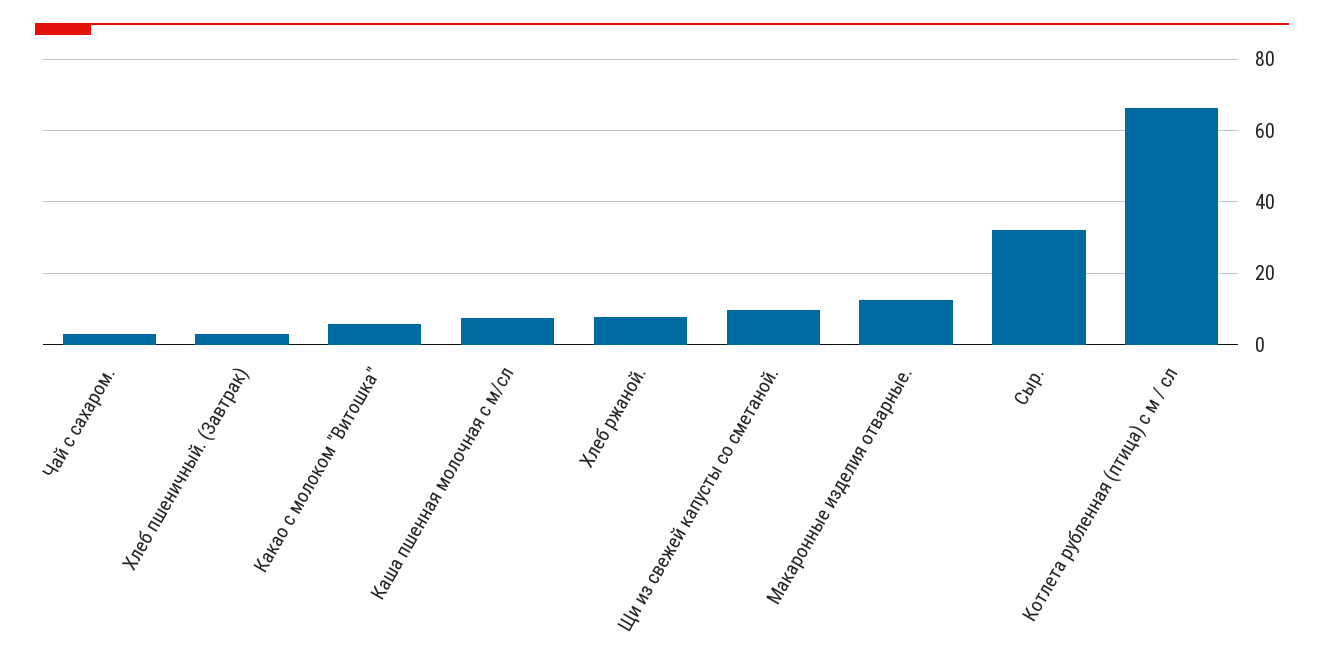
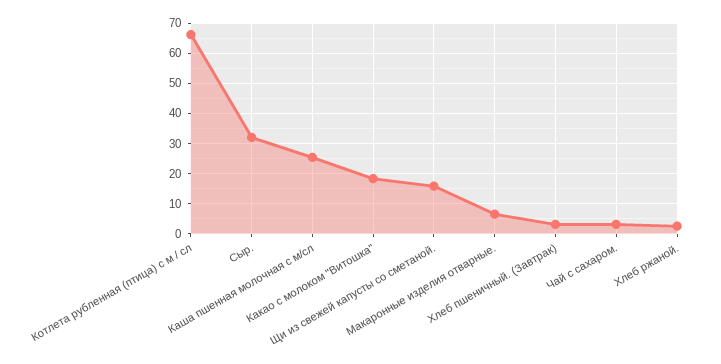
Какао с молоком "Витошка": 6 -> 18
Каша пшенная молочная с м/сл: 8 -> 26
Хлеб ржаной.: 8 -> 2
Щи из свежей капусты со сметаной.: 10 -> 16
Макаронные изделия отварные.: 12 -> 6

